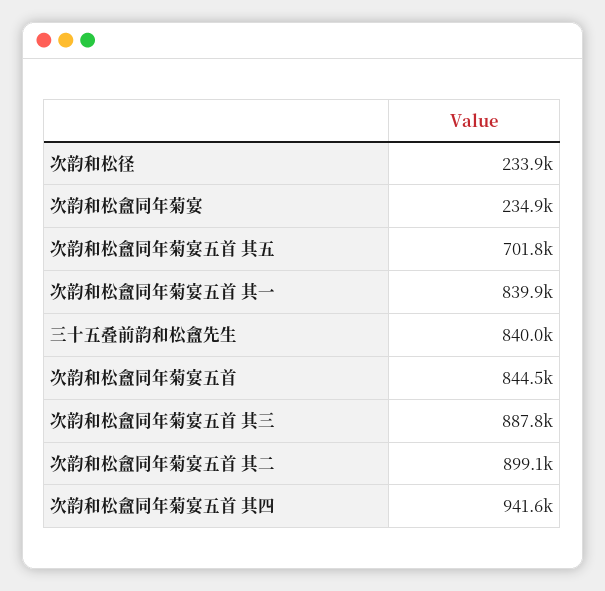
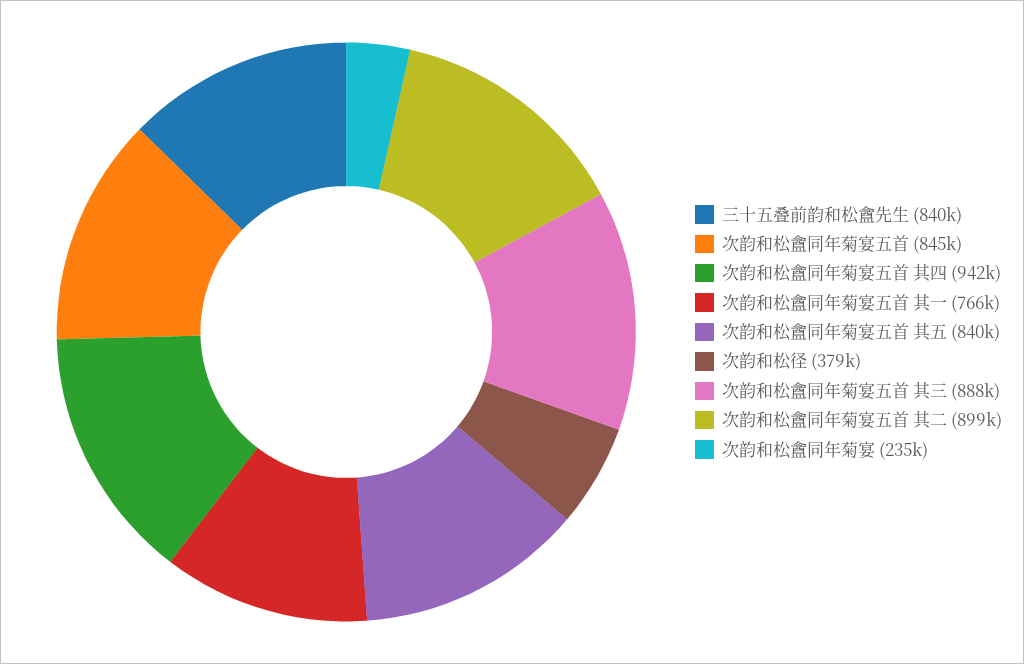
次韵和松径: 233900 -> 379000
次韵和松盦同年菊宴五首 其五: 701800 -> 840000
次韵和松盦同年菊宴五首 其一: 839900 -> 766000

